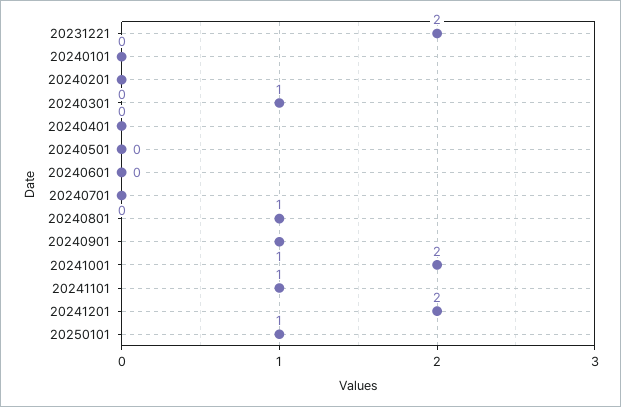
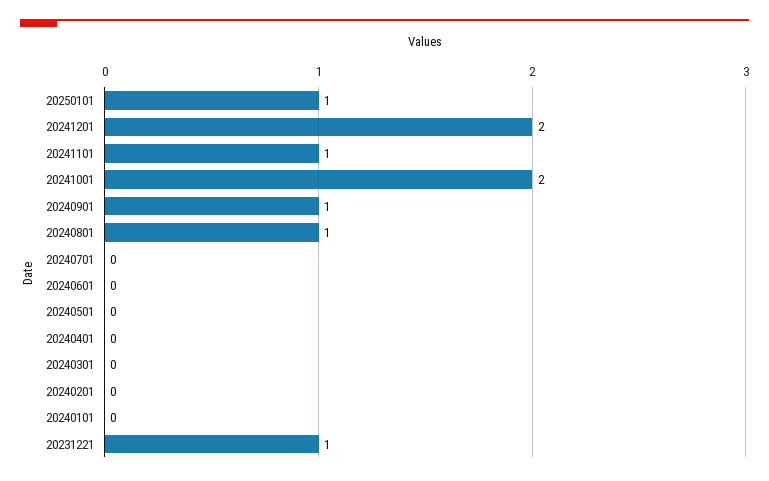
20231221: 2 -> 1
20240301: 1 -> 0

